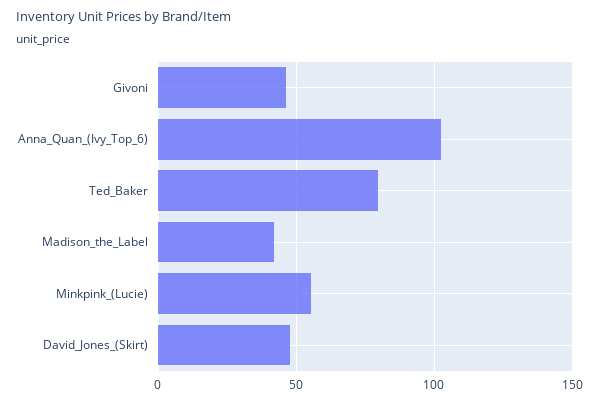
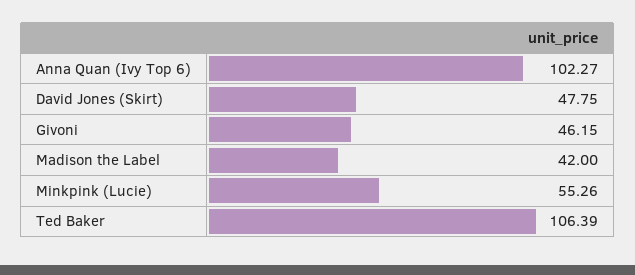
Ted_Baker: 80 -> 106.39

